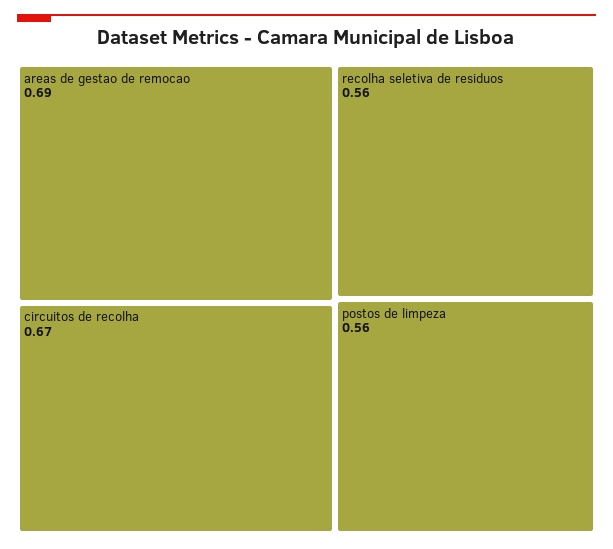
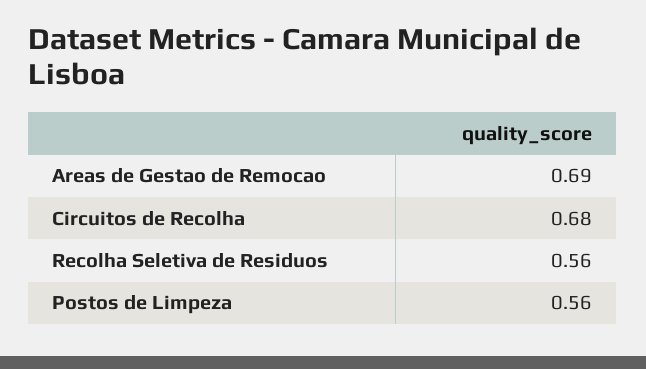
circuitos de recolha: 0.67 -> 0.68

